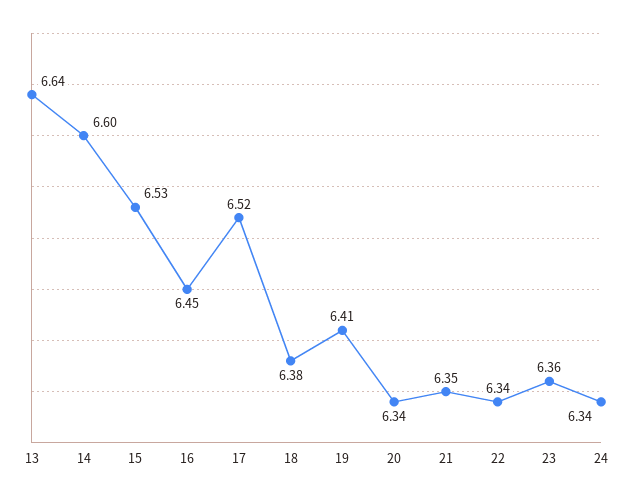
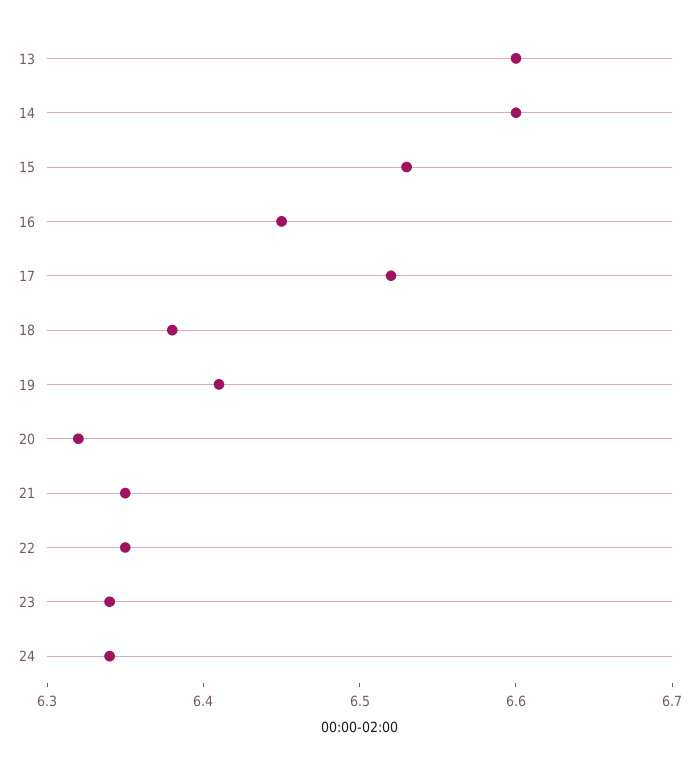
13: 6.64 -> 6.6
20: 6.34 -> 6.32
22: 6.34 -> 6.35
23: 6.36 -> 6.34

